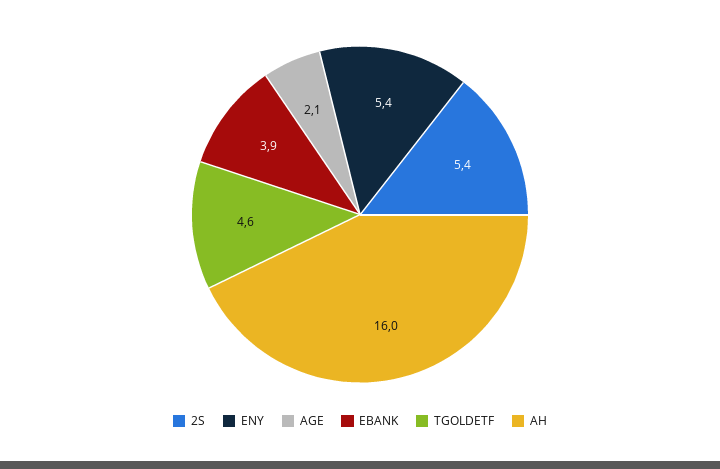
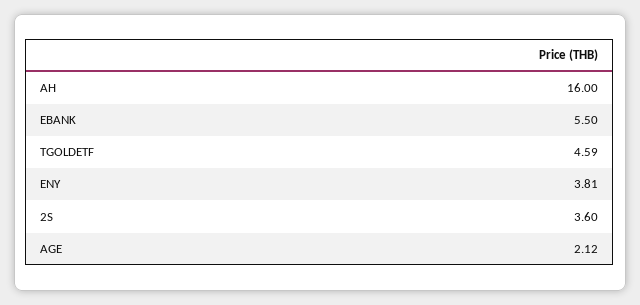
2S: 5.4 -> 3.6
ENY: 5.4 -> 3.81
EBANK: 3.9 -> 5.5

